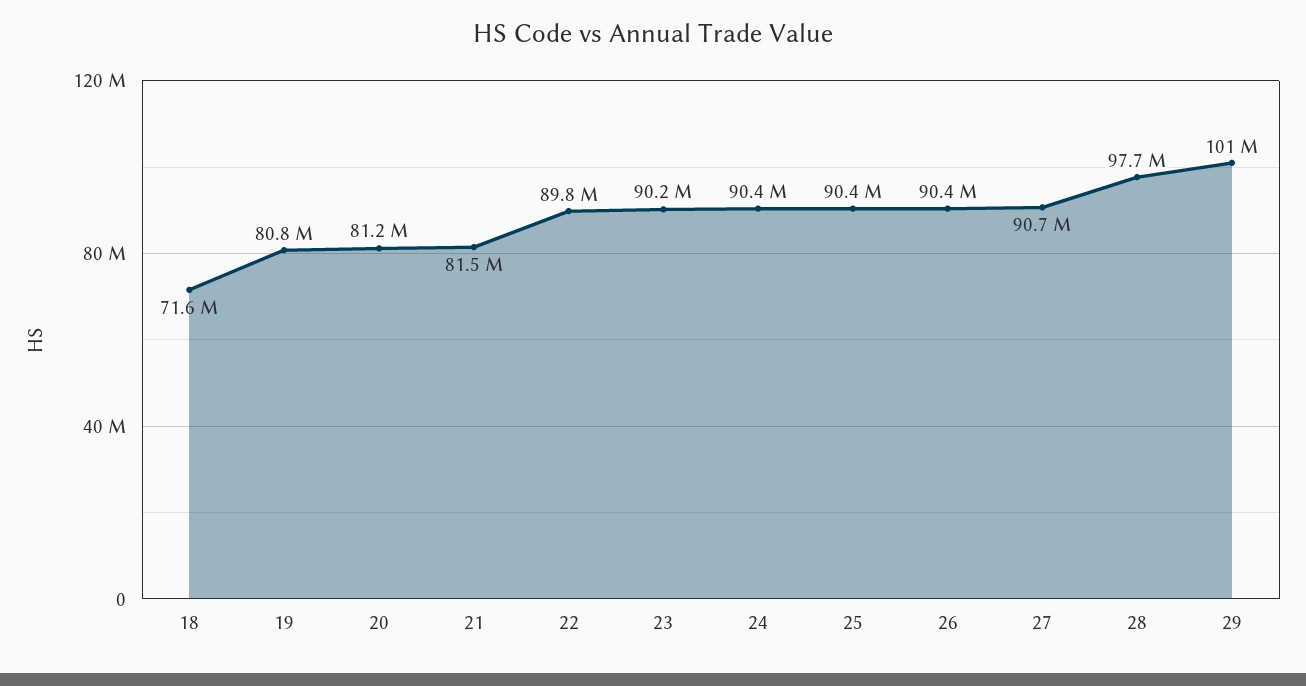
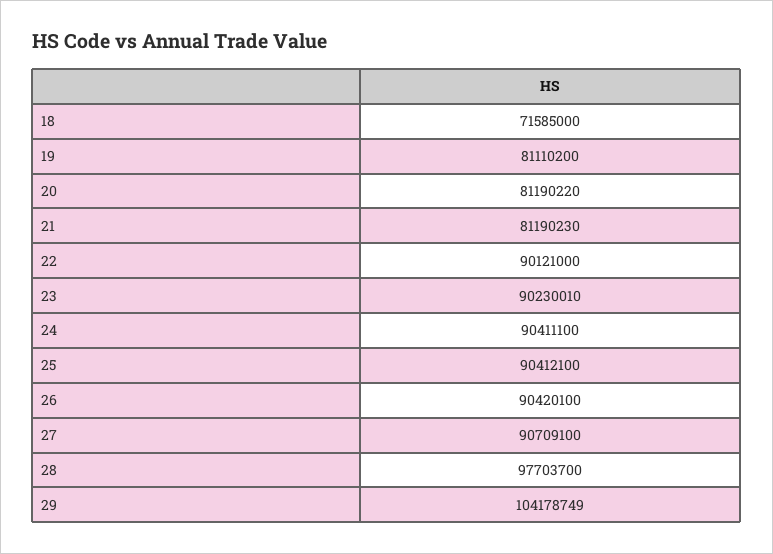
19: 80800000 -> 81110200
21: 81500000 -> 81190230
22: 89800000 -> 90121000
29: 101000000 -> 104178749

